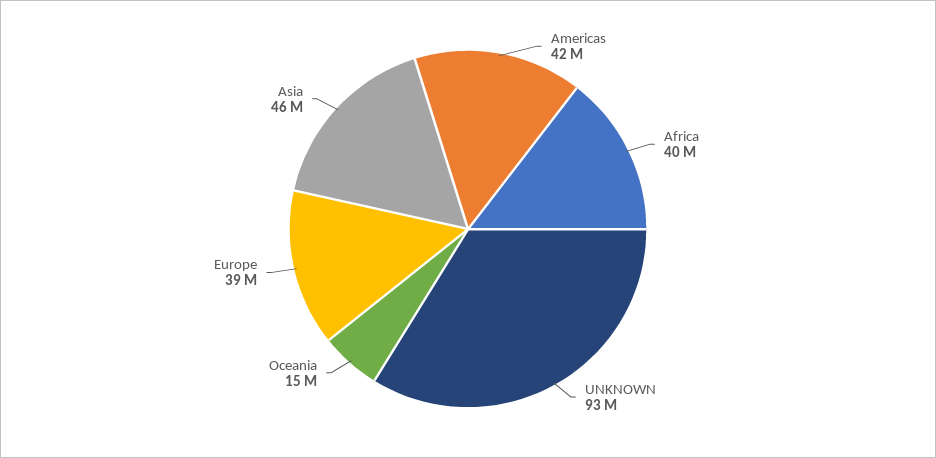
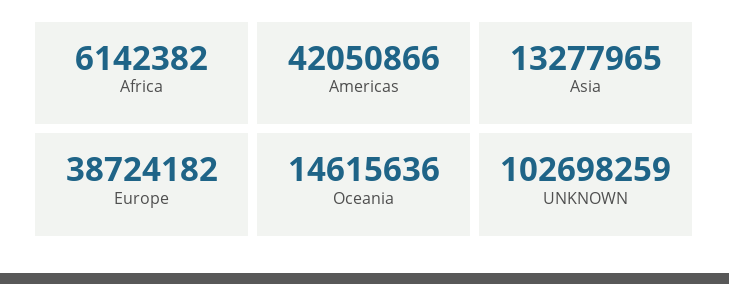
Africa: 40000000 -> 6142382
UNKNOWN: 93000000 -> 102698259
Asia: 46000000 -> 13277965

